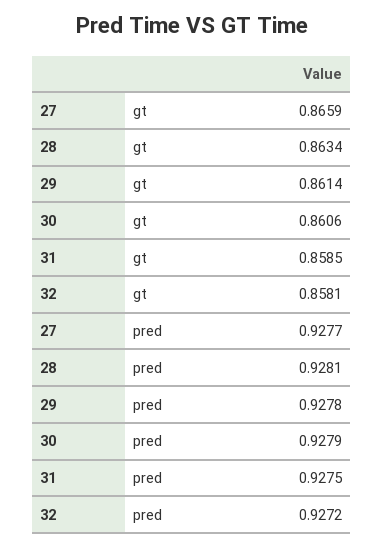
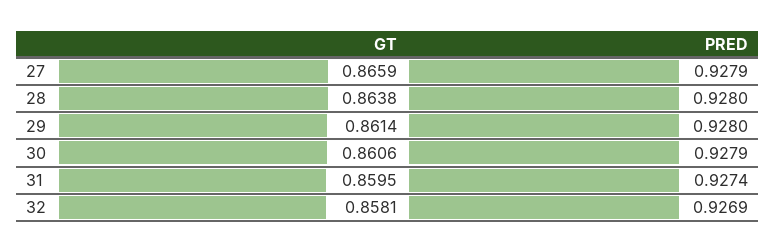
28, gt: 0.8634 -> 0.8638
31, gt: 0.8585 -> 0.8595
27, pred: 0.9277 -> 0.9279
28, pred: 0.9281 -> 0.928
29, pred: 0.9278 -> 0.928
31, pred: 0.9275 -> 0.9274
32, pred: 0.9272 -> 0.9269

